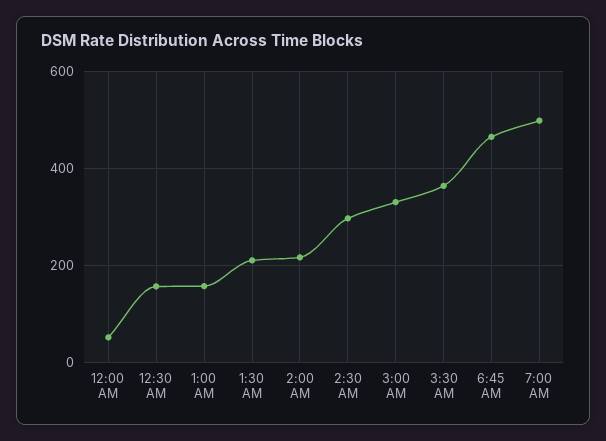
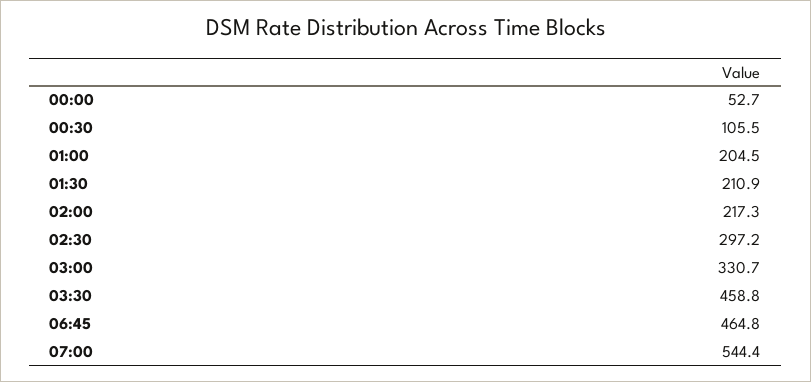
12:30 AM: 160 -> 105.5
1:00 AM: 160 -> 204.5
3:30 AM: 360 -> 458.8
7:00 AM: 500 -> 544.4

